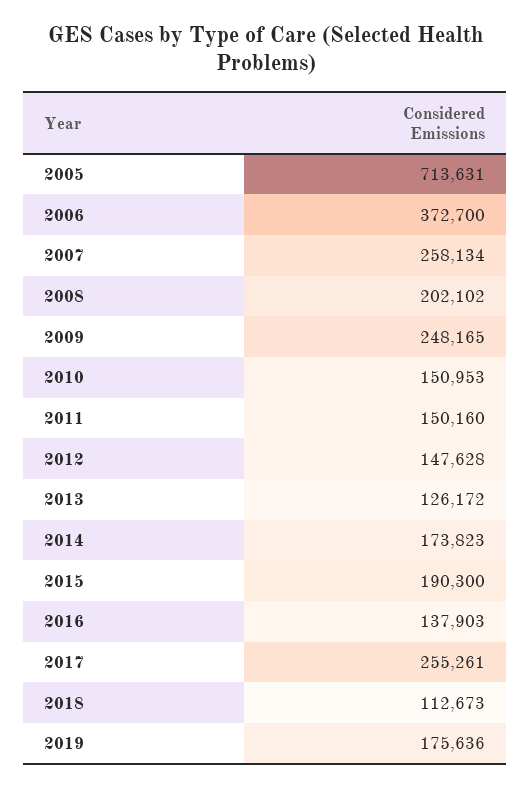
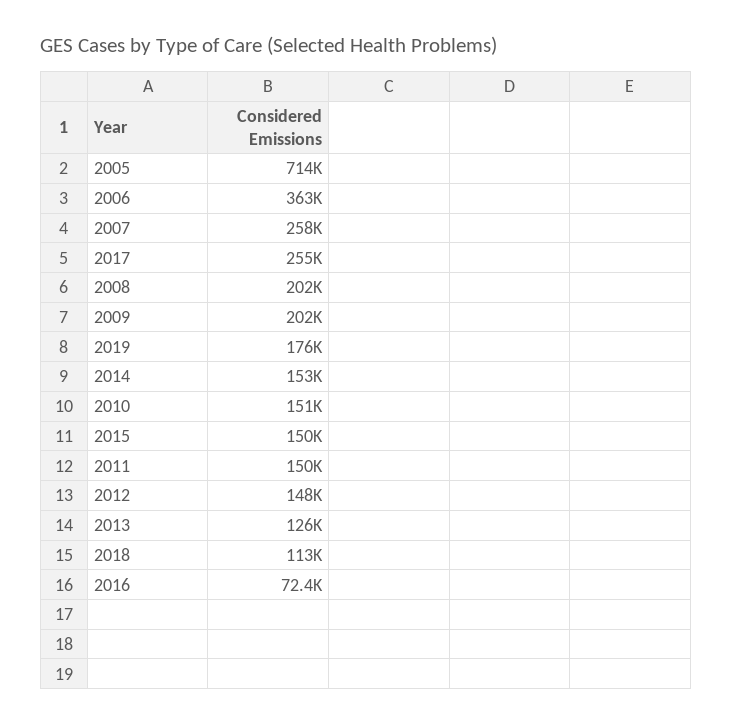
2006: 372700 -> 363000
2009: 248165 -> 202000
2014: 173823 -> 153000
2015: 190300 -> 150000
2016: 137903 -> 72400

